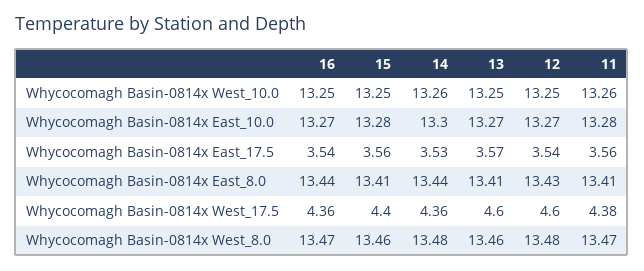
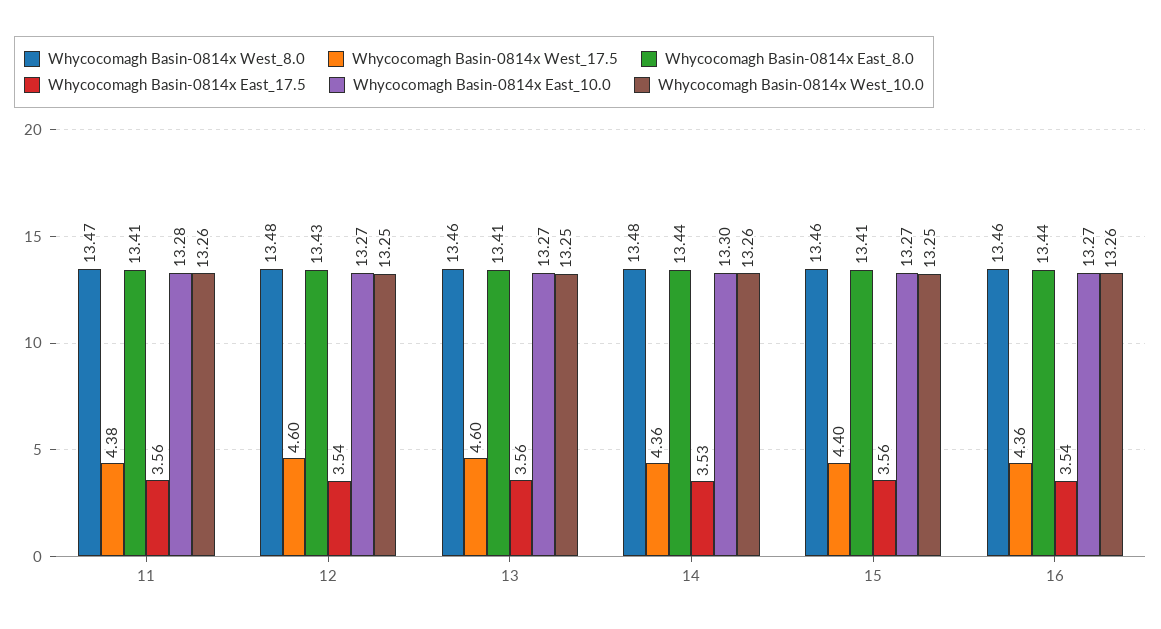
Whycocomagh Basin-0814x West_10.0, 16: 13.25 -> 13.26
Whycocomagh Basin-0814x East_10.0, 15: 13.28 -> 13.27
Whycocomagh Basin-0814x East_17.5, 13: 3.57 -> 3.56
Whycocomagh Basin-0814x West_8.0, 16: 13.47 -> 13.46

